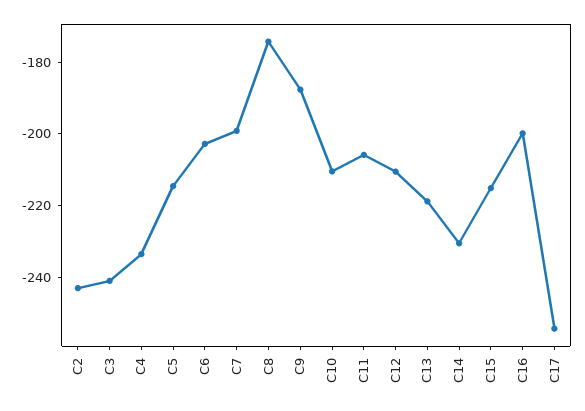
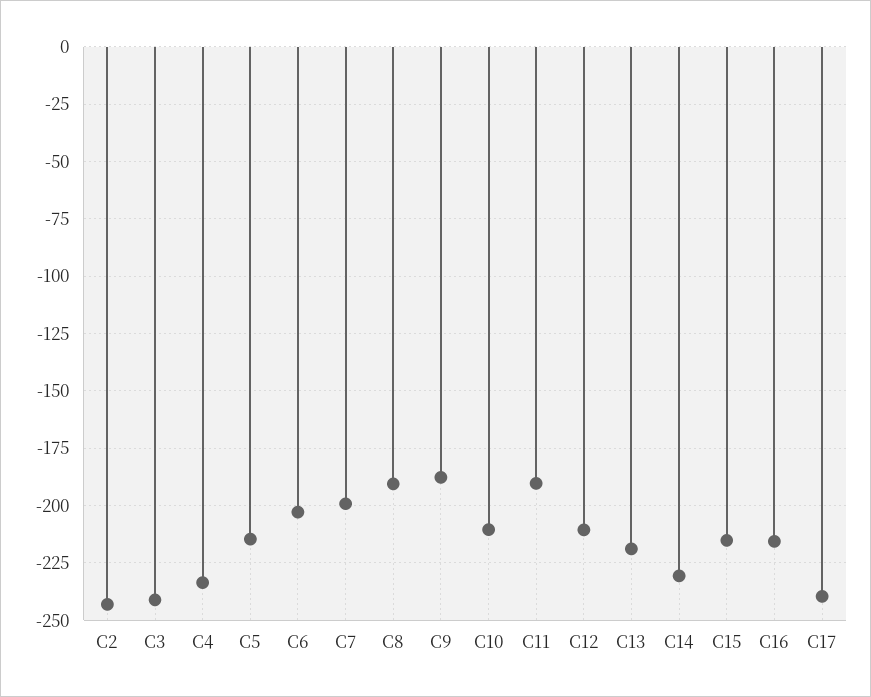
C8: -175 -> -190
C11: -205 -> -190
C16: -200 -> -215
C17: -255 -> -240

